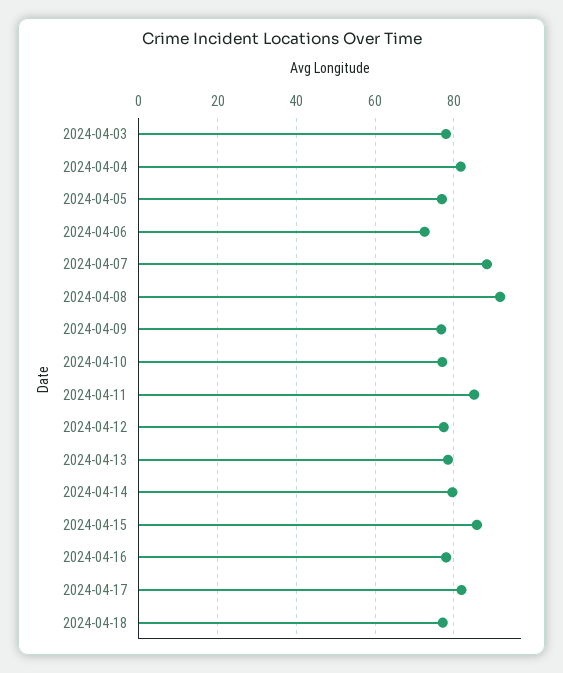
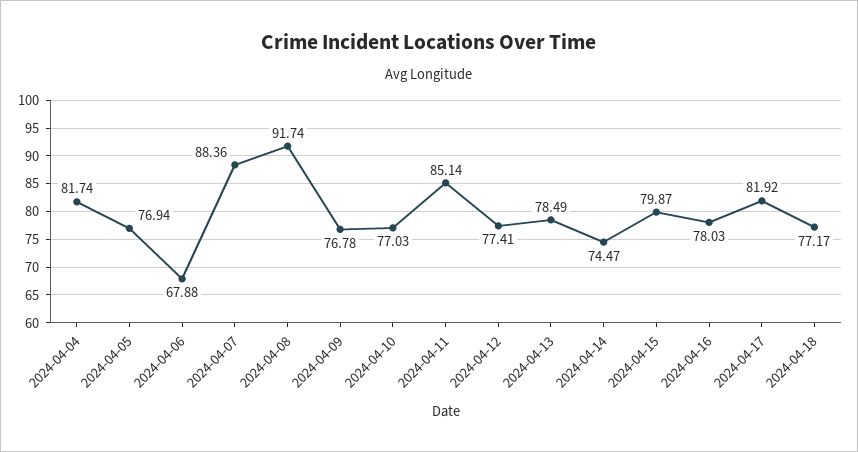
2024-04-03: 78 -> none
2024-04-06: 72 -> 67.88
2024-04-14: 80 -> 74.47
2024-04-15: 86 -> 79.87

